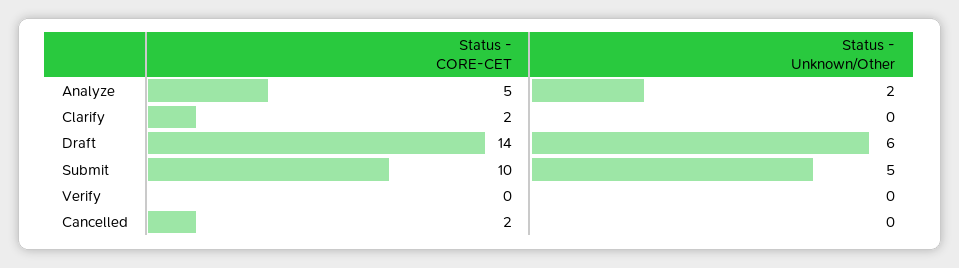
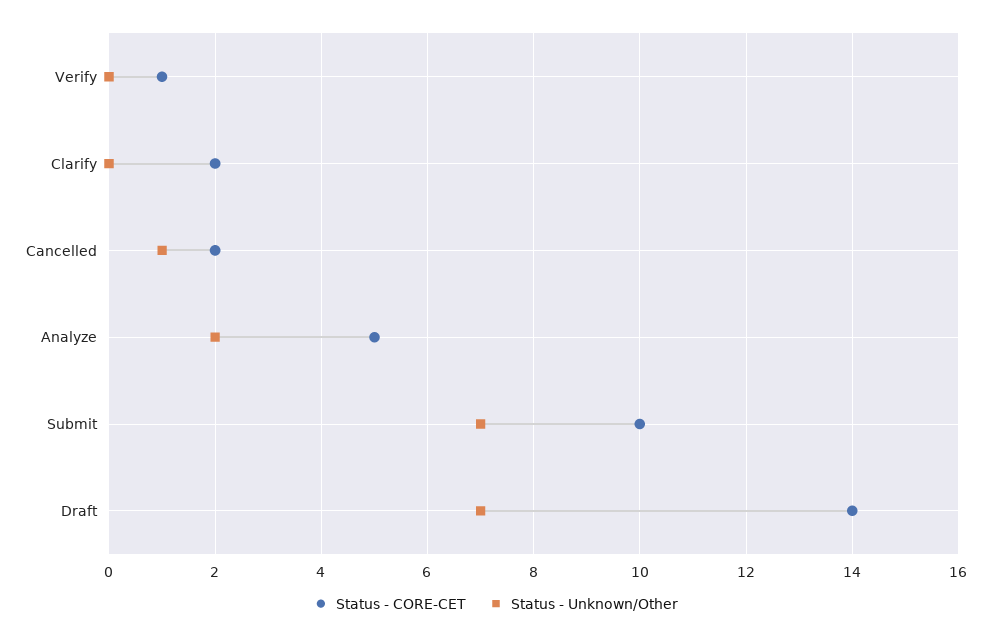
Status - Unknown/Other, Draft: 6 -> 7
Status - Unknown/Other, Submit: 5 -> 7
Status - CORE-CET, Verify: 0 -> 1
Status - Unknown/Other, Cancelled: 0 -> 1

